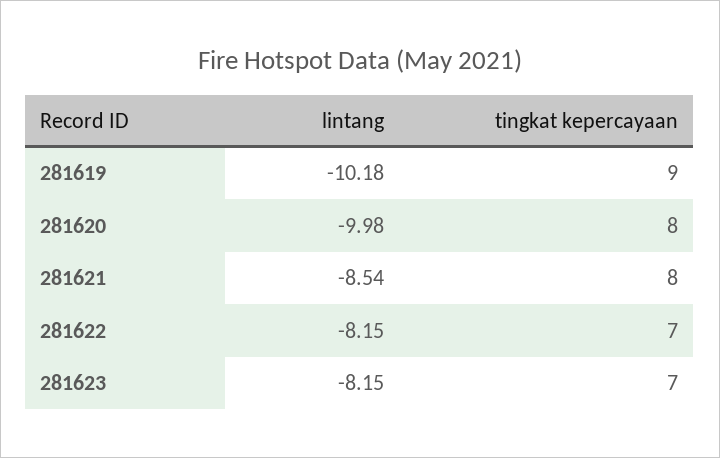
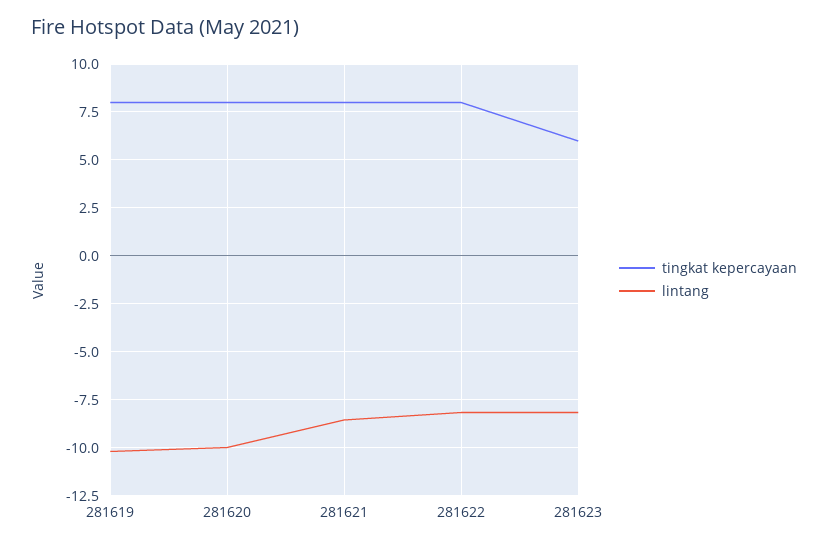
tingkat kepercayaan, 281619: 9 -> 8
tingkat kepercayaan, 281622: 7 -> 8
tingkat kepercayaan, 281623: 7 -> 6

